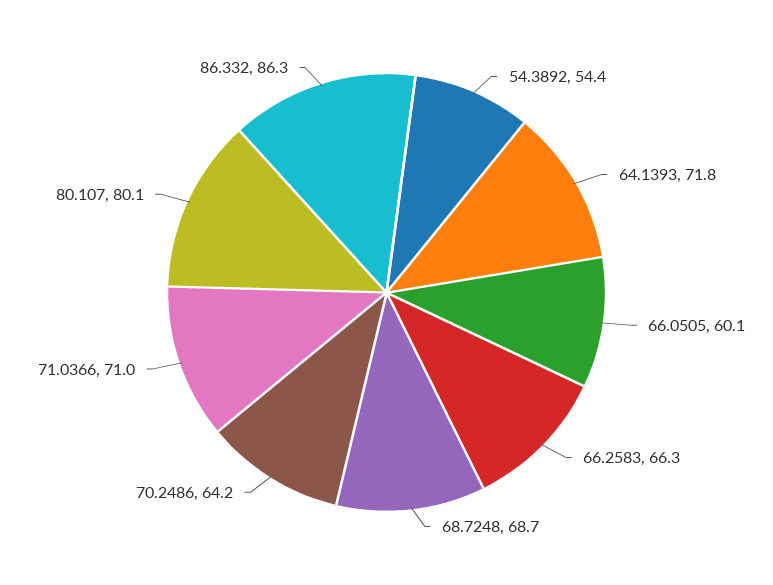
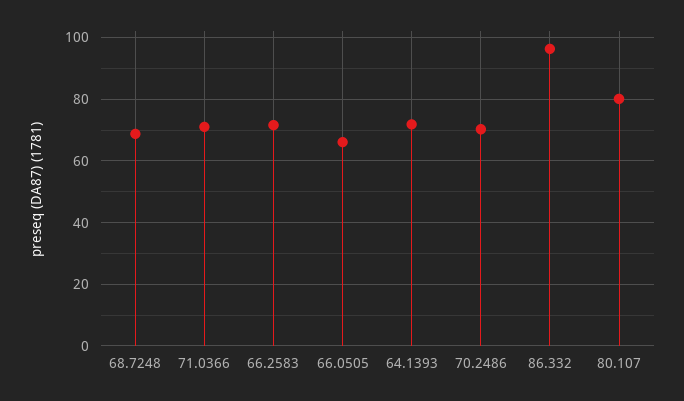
54.3892: 54.4 -> none
66.0505: 60.1 -> 66
66.2583: 66.3 -> 72
70.2486: 64.2 -> 70
86.332: 86.3 -> 96

